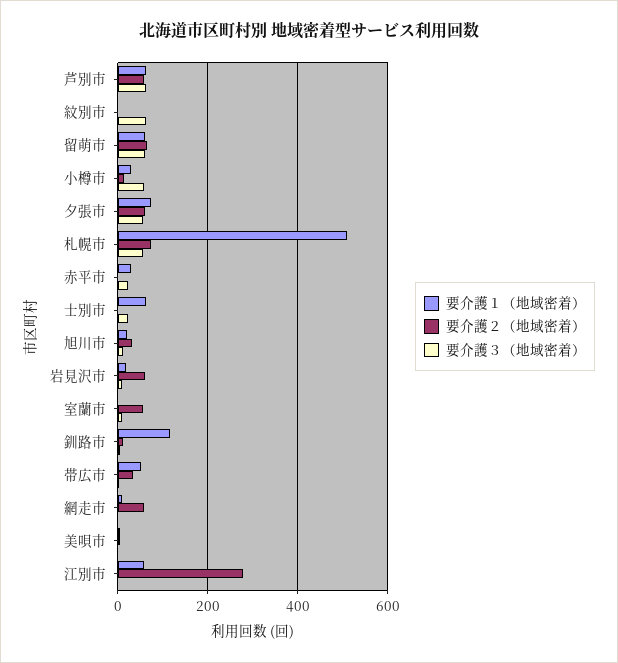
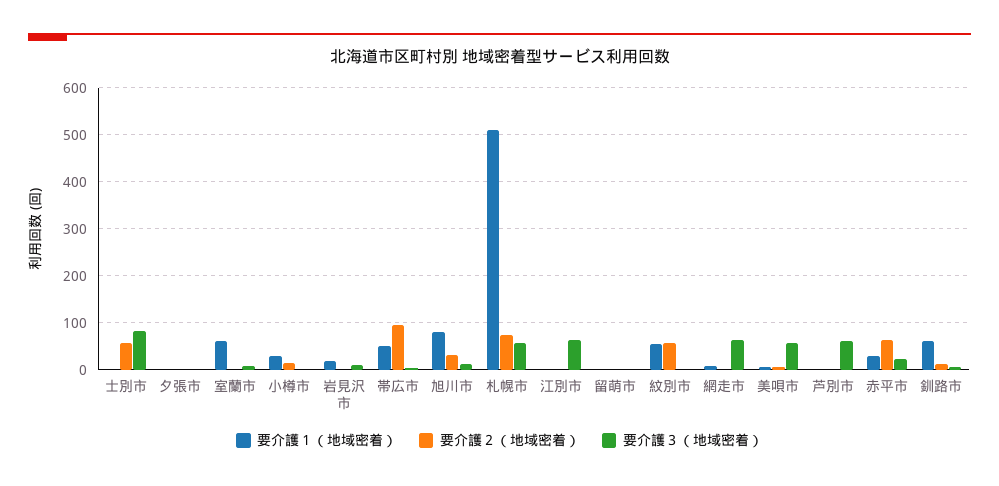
要介護１（地域密着）, 芦別市: 60 -> 0
要介護２（地域密着）, 芦別市: 60 -> 0
要介護１（地域密着）, 紋別市: 0 -> 60
要介護２（地域密着）, 紋別市: 0 -> 60
要介護３（地域密着）, 紋別市: 60 -> 0
要介護１（地域密着）, 留萌市: 60 -> 0
要介護２（地域密着）, 留萌市: 60 -> 0
要介護３（地域密着）, 留萌市: 60 -> 0
要介護３（地域密着）, 小樽市: 60 -> 0
要介護１（地域密着）, 夕張市: 80 -> 0
要介護２（地域密着）, 夕張市: 60 -> 0
要介護３（地域密着）, 夕張市: 60 -> 0
要介護２（地域密着）, 赤平市: 0 -> 60
要介護１（地域密着）, 士別市: 60 -> 0
要介護２（地域密着）, 士別市: 0 -> 60
要介護３（地域密着）, 士別市: 20 -> 80
要介護１（地域密着）, 旭川市: 20 -> 80
要介護２（地域密着）, 岩見沢市: 60 -> 0
要介護１（地域密着）, 室蘭市: 0 -> 60
要介護２（地域密着）, 室蘭市: 60 -> 0
要介護１（地域密着）, 釧路市: 120 -> 60
要介護２（地域密着）, 帯広市: 40 -> 100
要介護２（地域密着）, 網走市: 60 -> 0
要介護３（地域密着）, 網走市: 0 -> 60
要介護３（地域密着）, 美唄市: 0 -> 60
要介護１（地域密着）, 江別市: 60 -> 0
要介護２（地域密着）, 江別市: 280 -> 0
要介護３（地域密着）, 江別市: 0 -> 60

